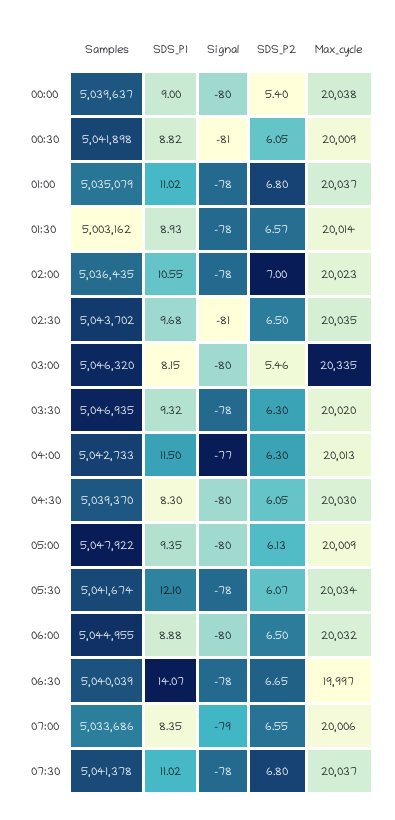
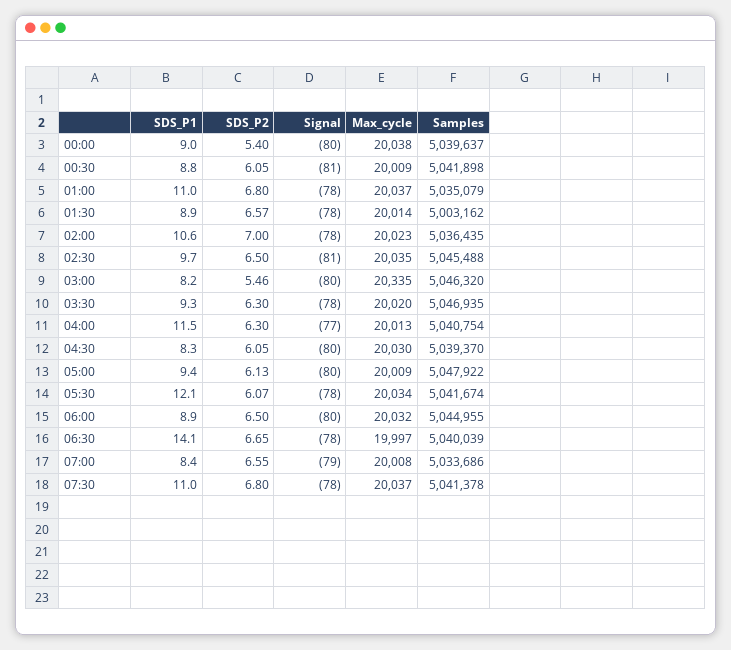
Samples, 02:30: 5043702 -> 5045488
Samples, 04:00: 5042733 -> 5040754
Max_cycle, 07:00: 20006 -> 20008

